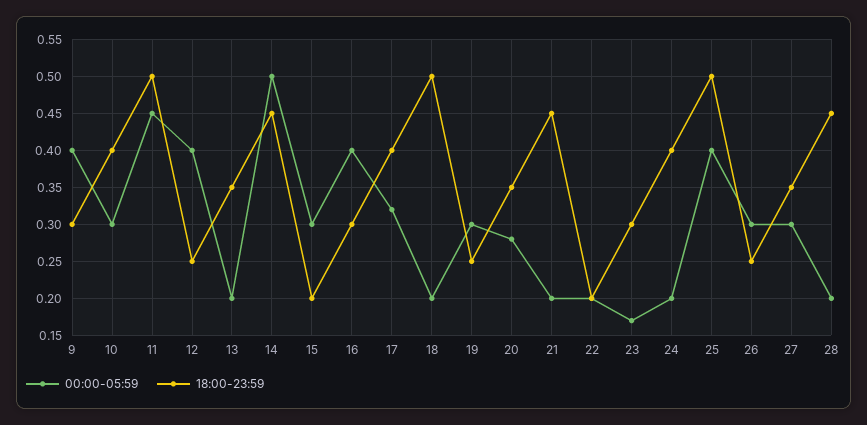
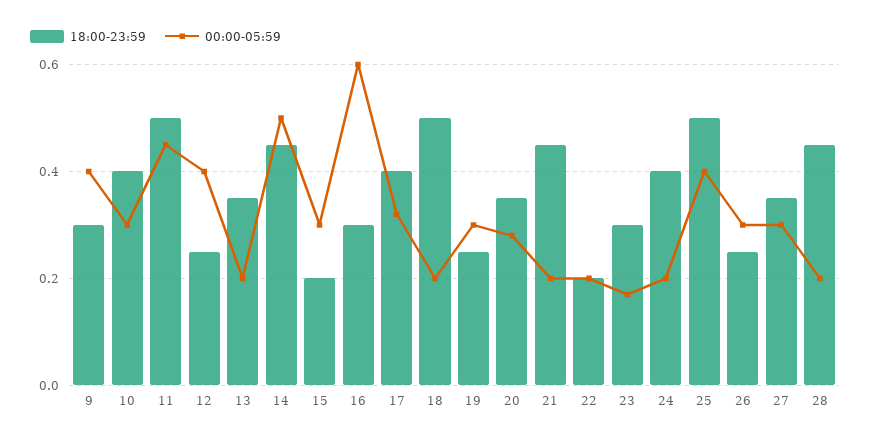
00:00-05:59, 16: 0.4 -> 0.6

